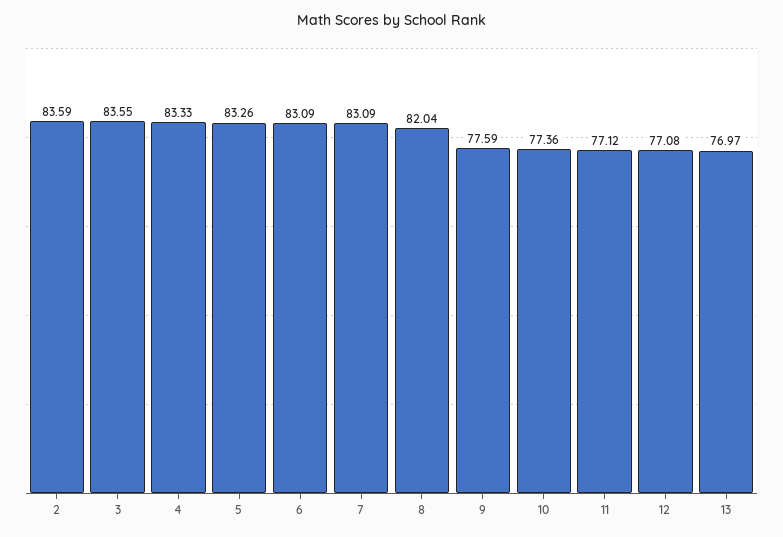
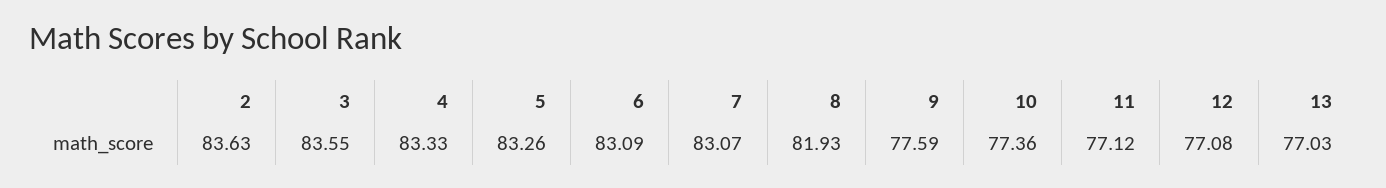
2: 83.59 -> 83.63
7: 83.09 -> 83.07
8: 82.04 -> 81.93
13: 76.97 -> 77.03

